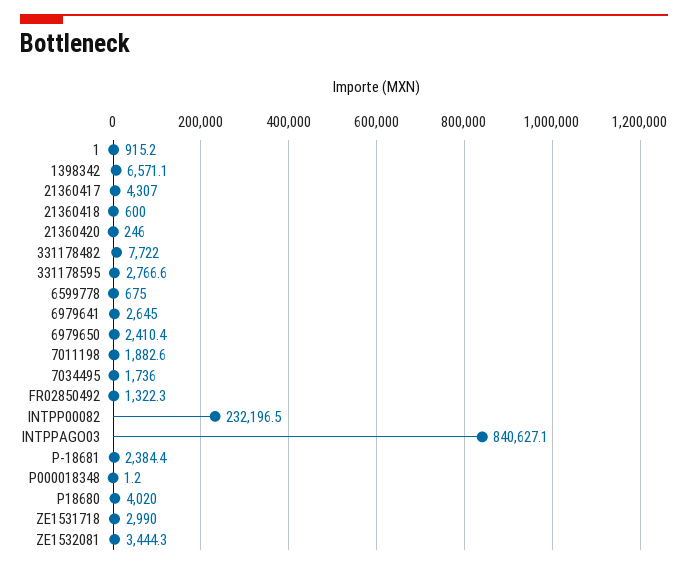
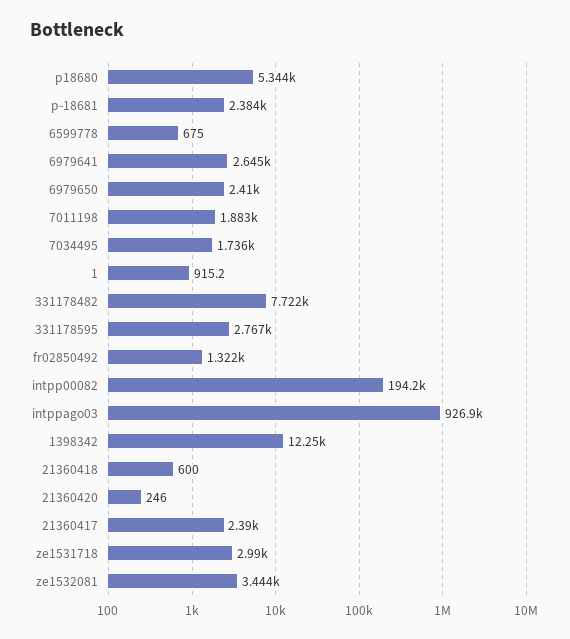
1398342: 6571.1 -> 12250
21360417: 4307 -> 2390
INTPP00082: 232196.5 -> 194200
INTPPAGO03: 840627.1 -> 926900
P000018348: 1.2 -> none
P18680: 4020 -> 5344

